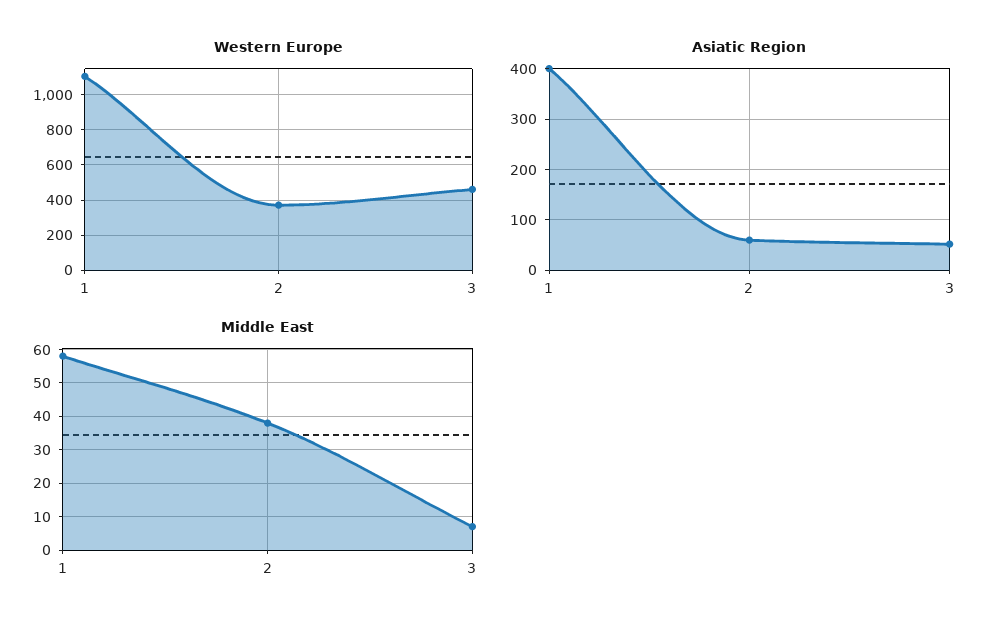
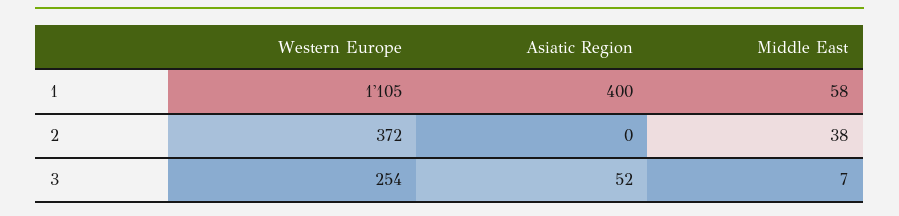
Western Europe, 3: 450 -> 254
Asiatic Region, 2: 60 -> 0

